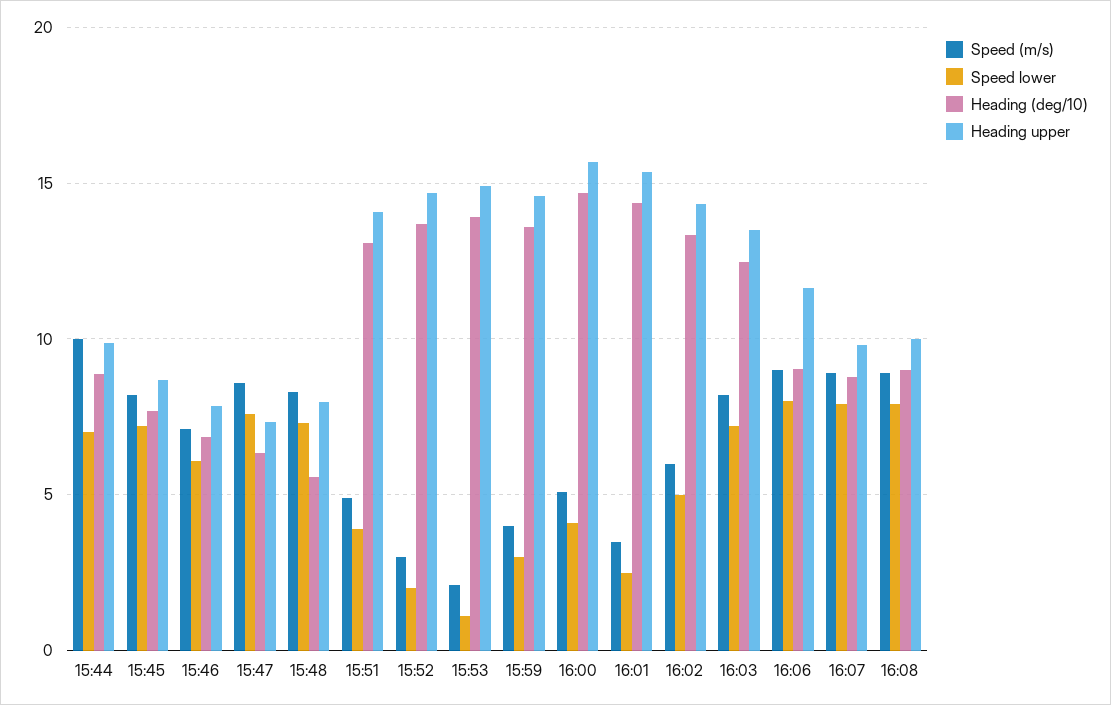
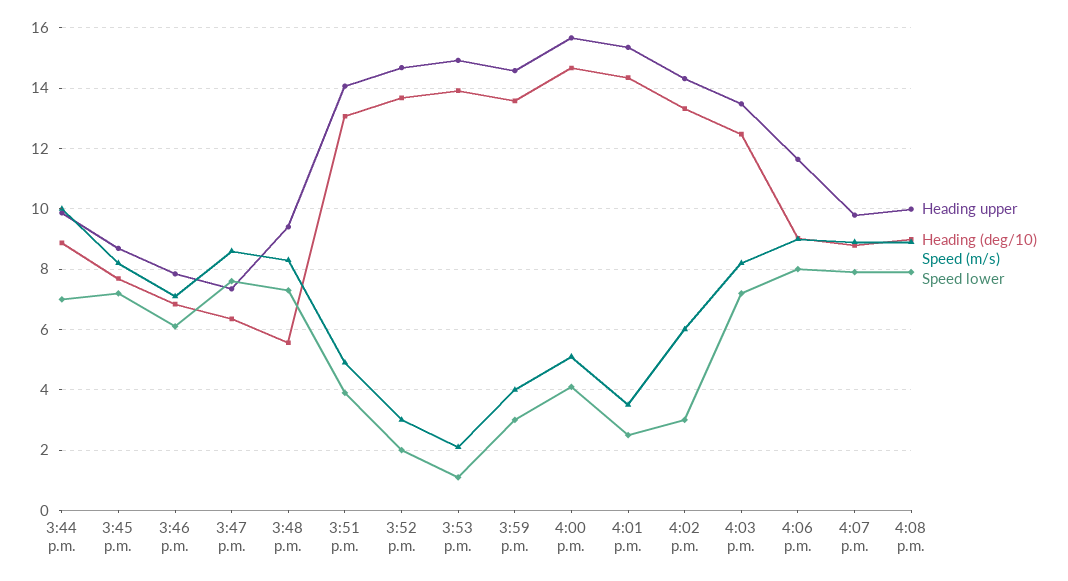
Heading upper, 15:48: 8 -> 9.4
Speed lower, 16:02: 5 -> 3

